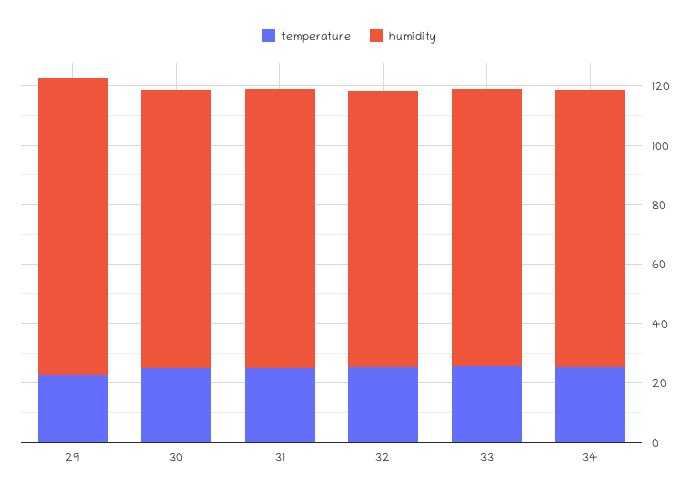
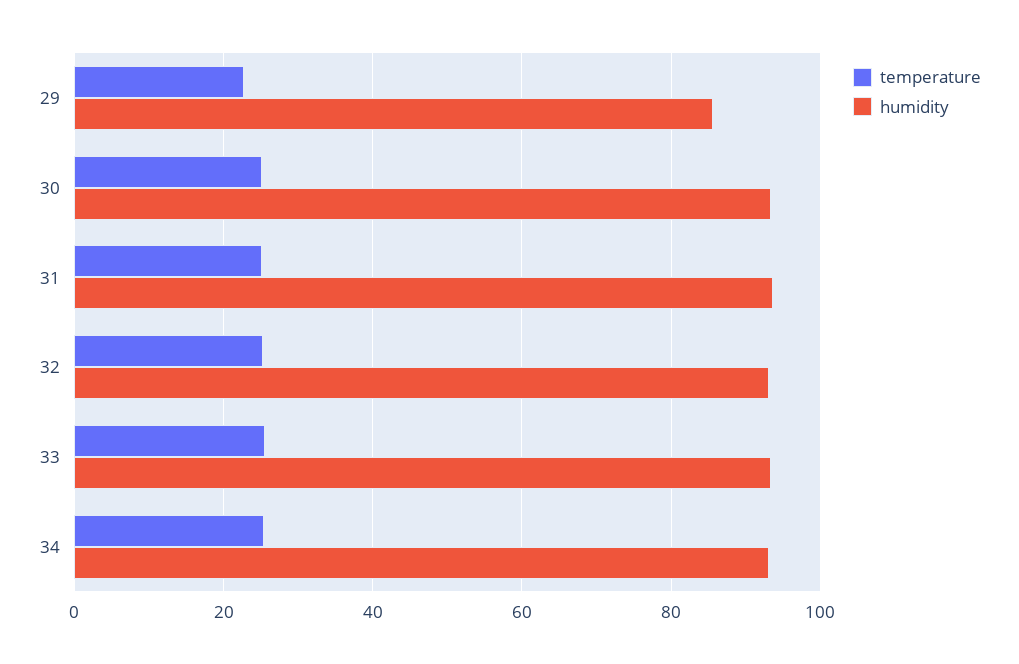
humidity, 29: 100 -> 86

